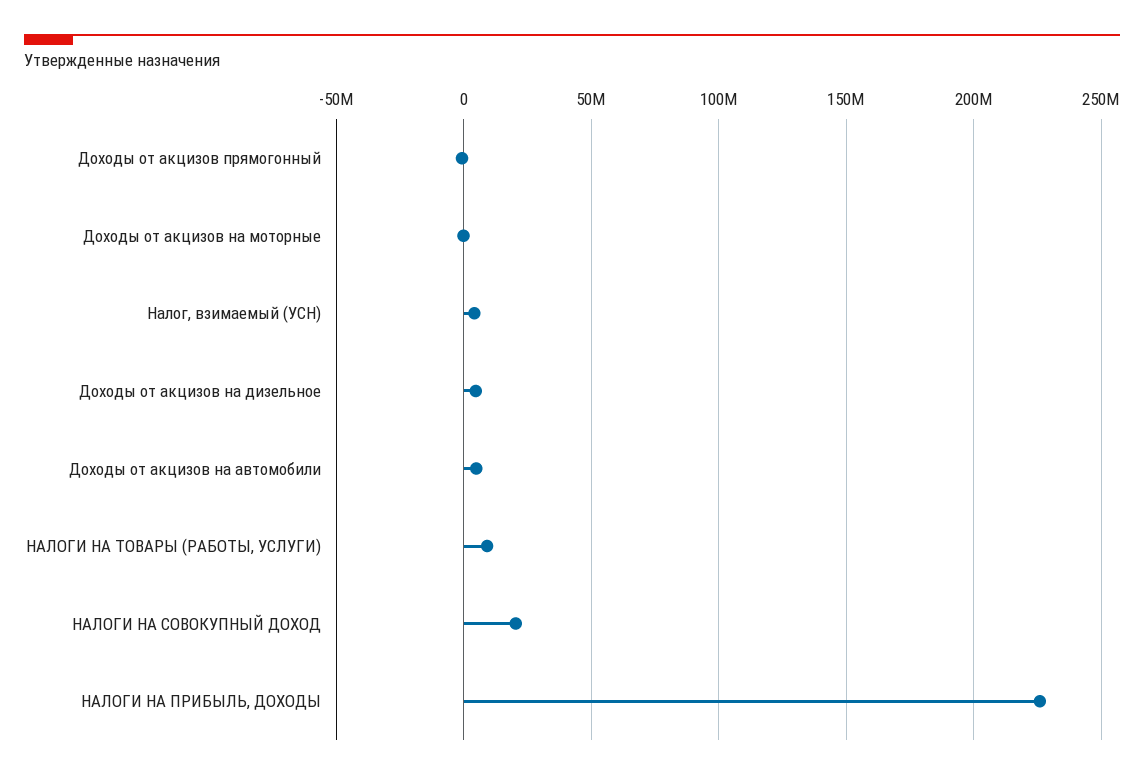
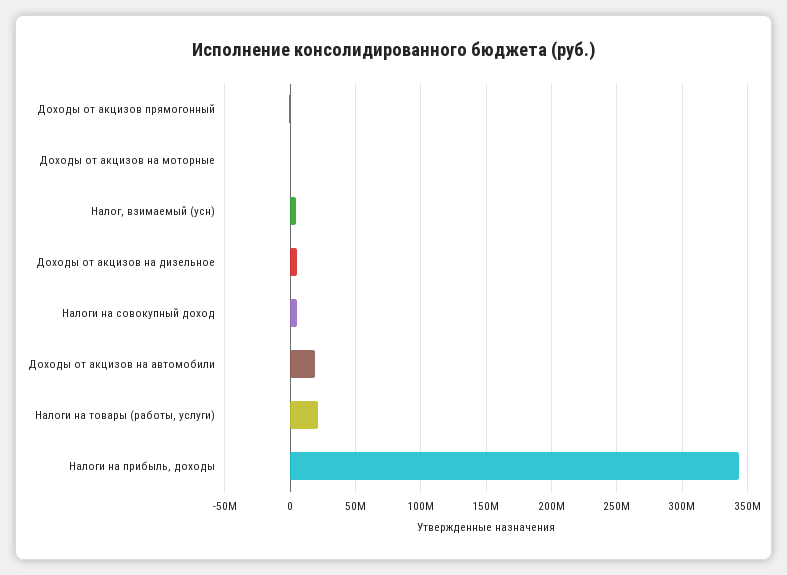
Доходы от акцизов на автомобили: 5000000 -> 20000000
НАЛОГИ НА ТОВАРЫ (РАБОТЫ, УСЛУГИ): 10000000 -> 20000000
НАЛОГИ НА СОВОКУПНЫЙ ДОХОД: 20000000 -> 5000000
НАЛОГИ НА ПРИБЫЛЬ, ДОХОДЫ: 225000000 -> 345000000

